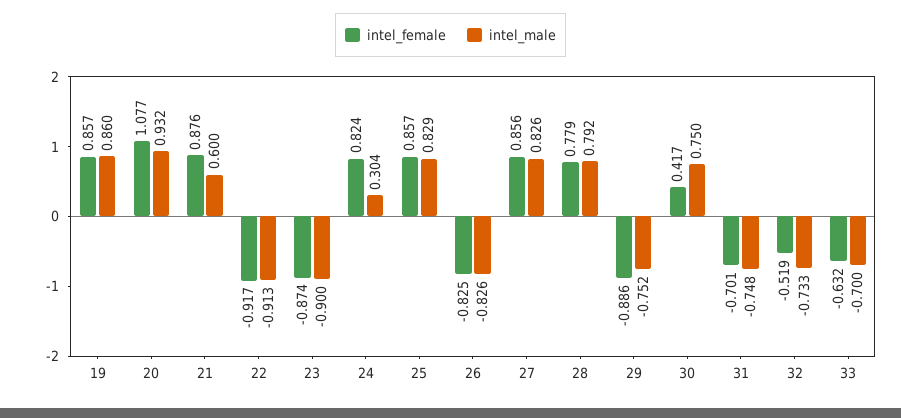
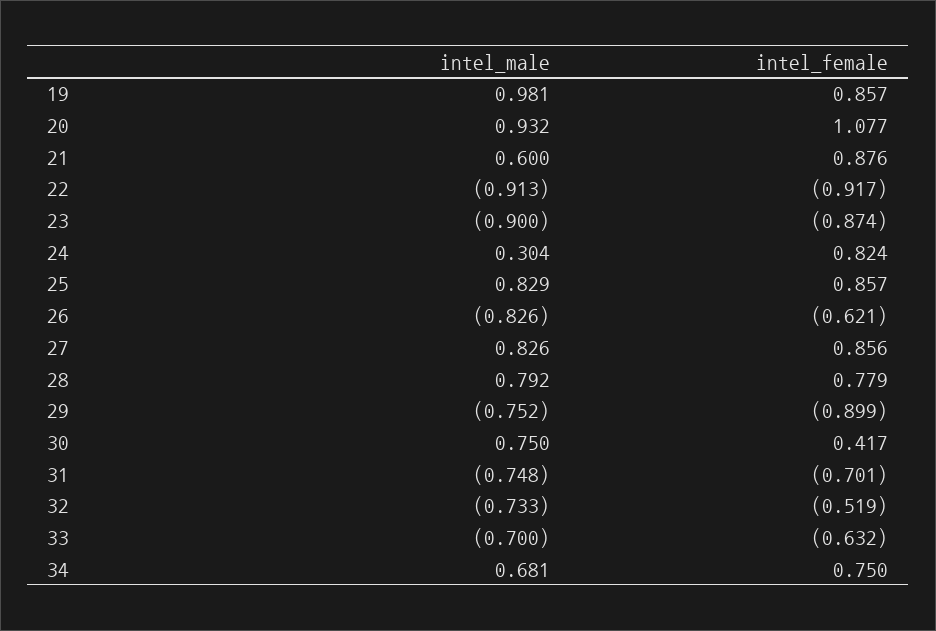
intel_male, 19: 0.86 -> 0.981
intel_female, 26: -0.825 -> -0.621
intel_female, 29: -0.886 -> -0.899
intel_male, 34: none -> 0.681
intel_female, 34: none -> 0.75

